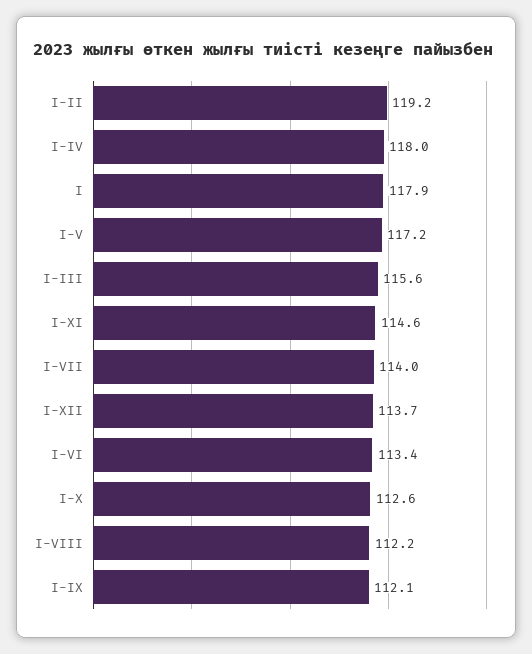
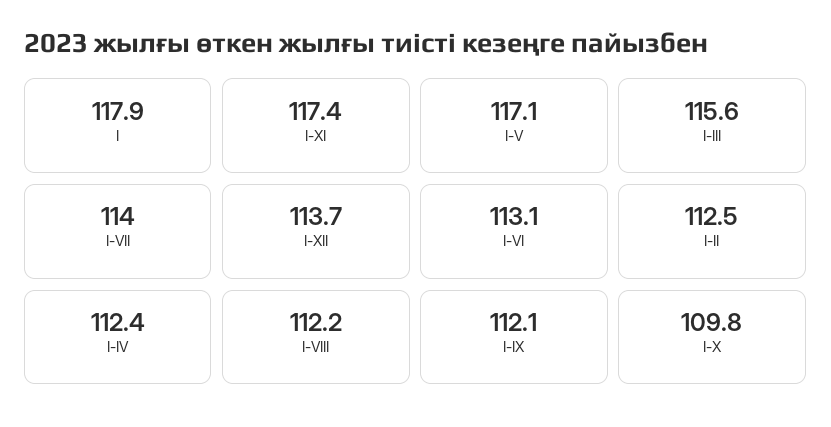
I-II: 119.2 -> 112.5
I-IV: 118 -> 112.4
I-V: 117.2 -> 117.1
I-XI: 114.6 -> 117.4
I-VI: 113.4 -> 113.1
I-X: 112.6 -> 109.8

